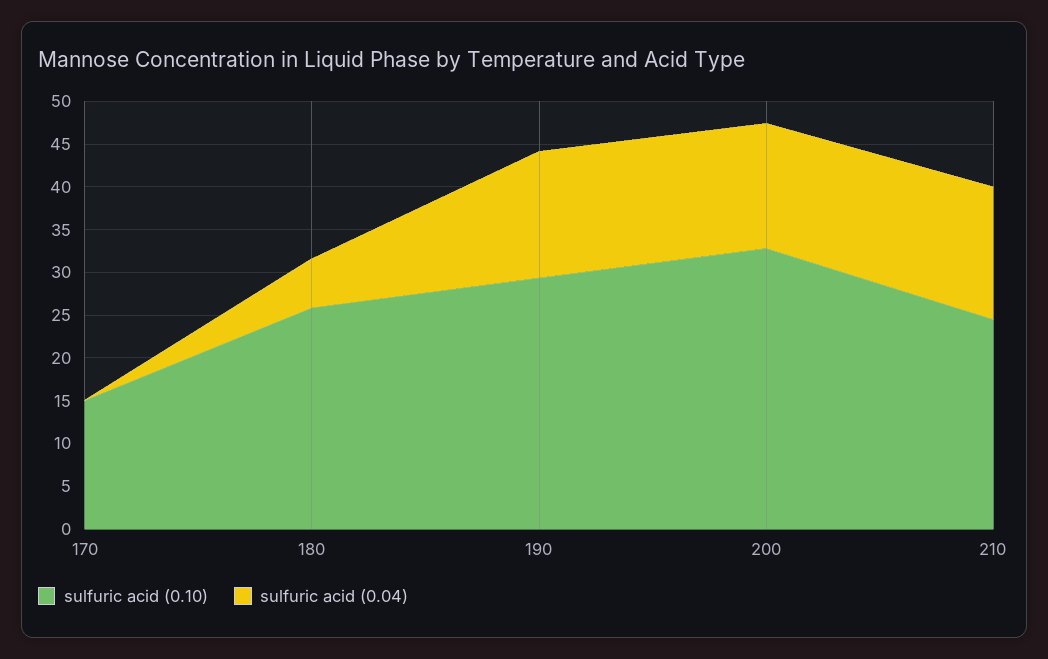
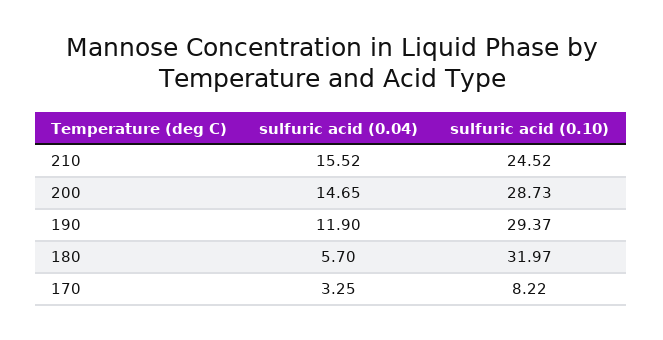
sulfuric acid (0.10), 170: 15 -> 8.22
sulfuric acid (0.04), 170: 0 -> 3.25
sulfuric acid (0.10), 180: 26 -> 31.97
sulfuric acid (0.04), 190: 15 -> 11.9
sulfuric acid (0.10), 200: 33 -> 28.73

